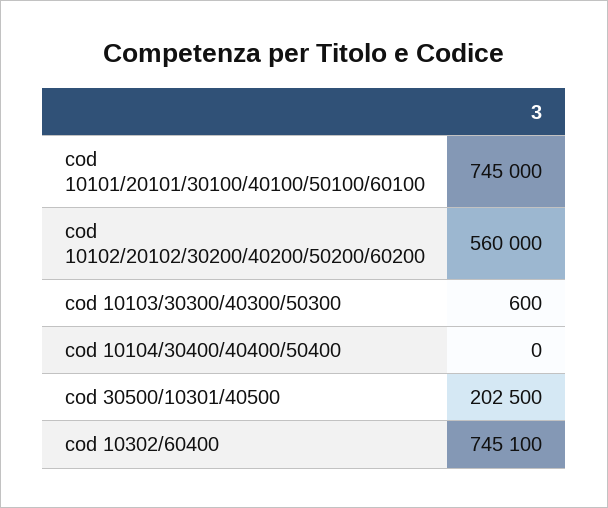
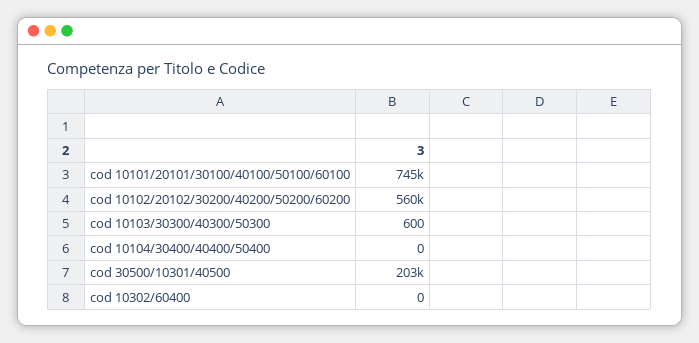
cod 10302/60400: 745100 -> 0

